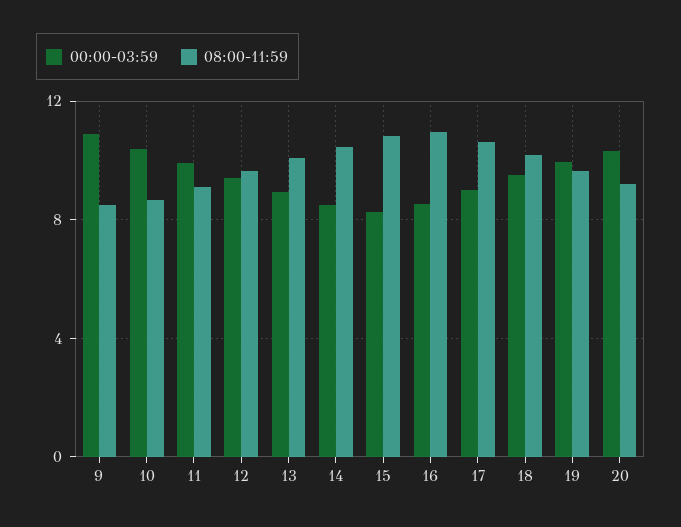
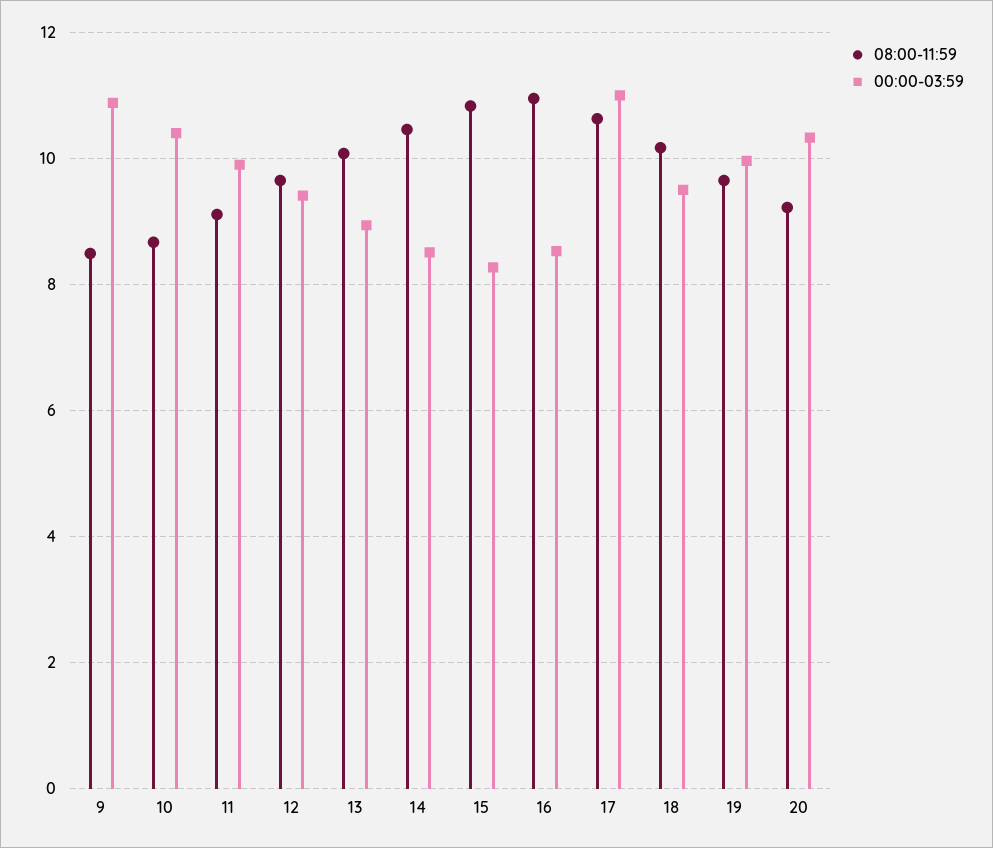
00:00-03:59, 17: 9 -> 11

